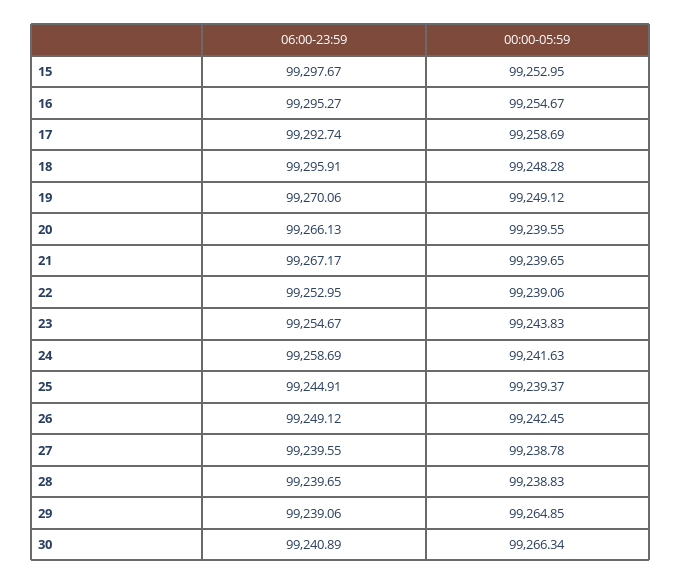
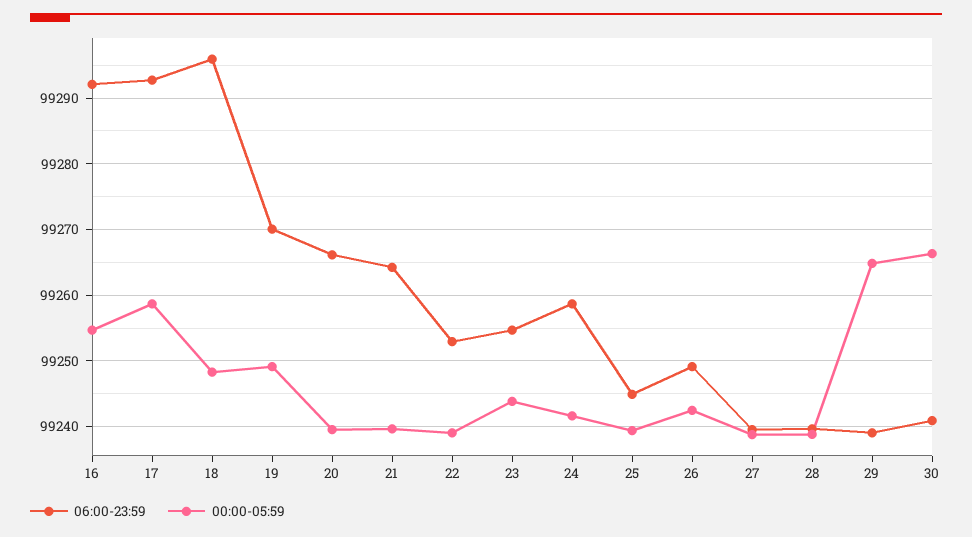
06:00-23:59, 15: 99297.67 -> none
00:00-05:59, 15: 99252.95 -> none
06:00-23:59, 16: 99295.27 -> 99292
06:00-23:59, 21: 99267.17 -> 99264

